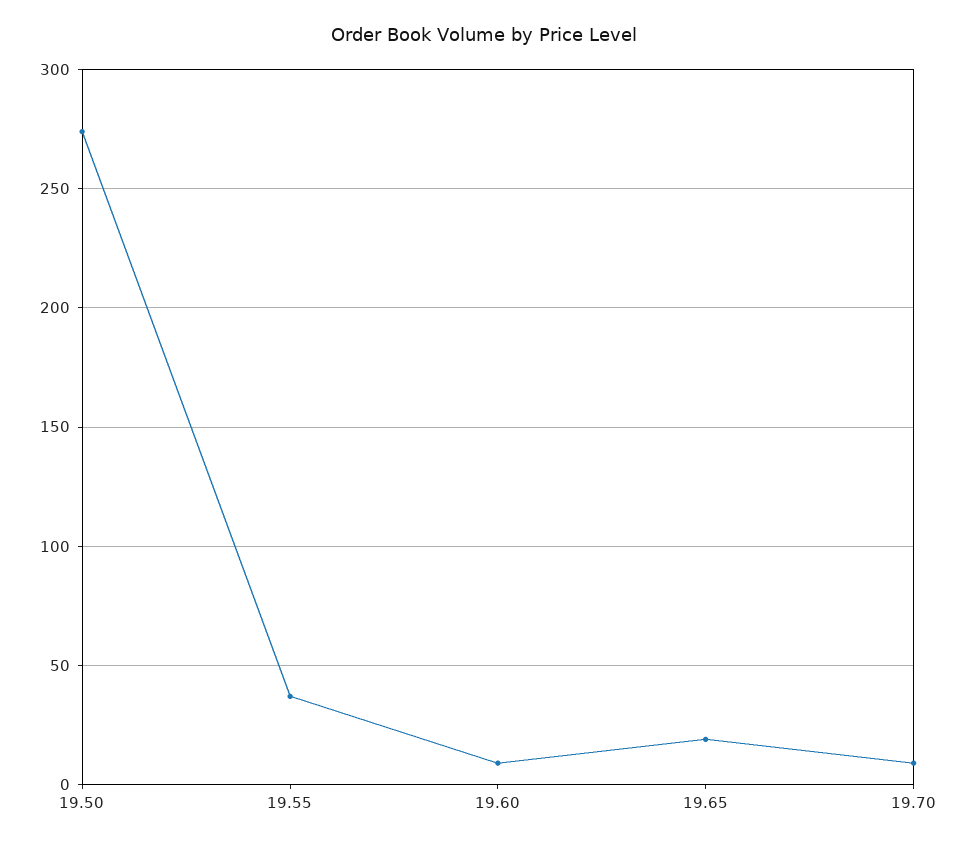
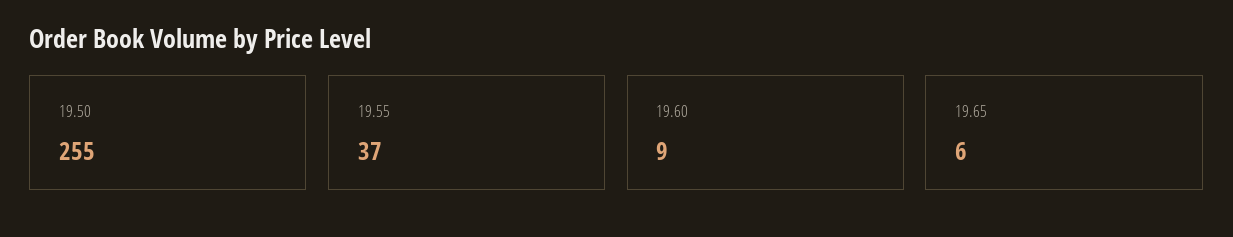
19.50: 275 -> 255
19.65: 20 -> 6
19.70: 10 -> none

